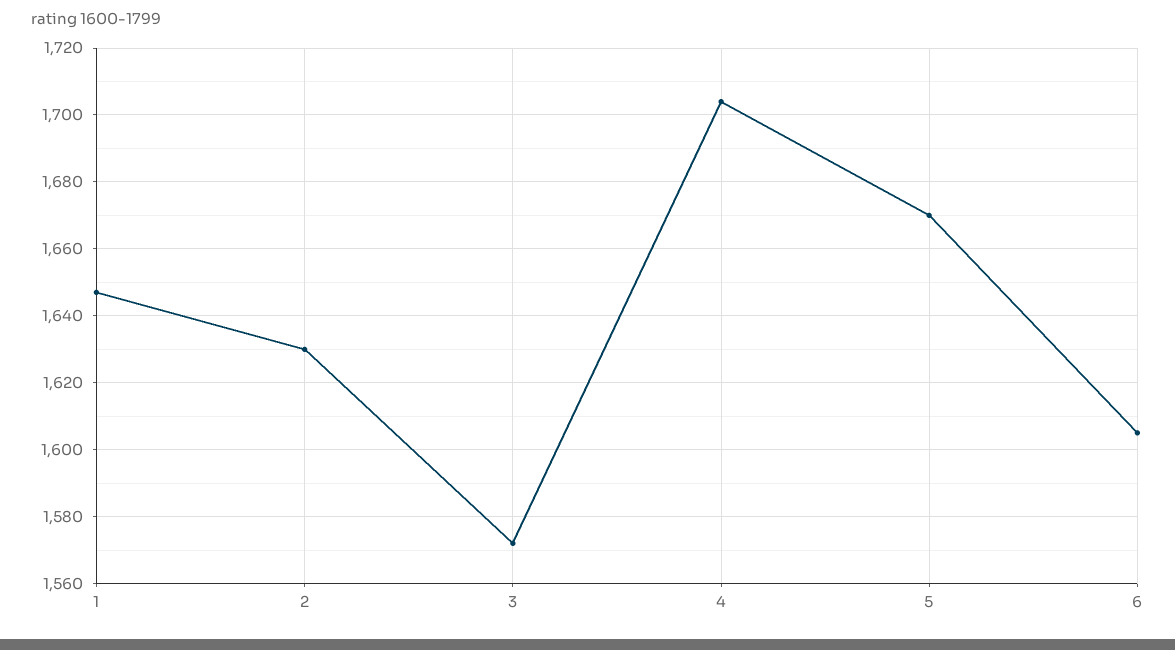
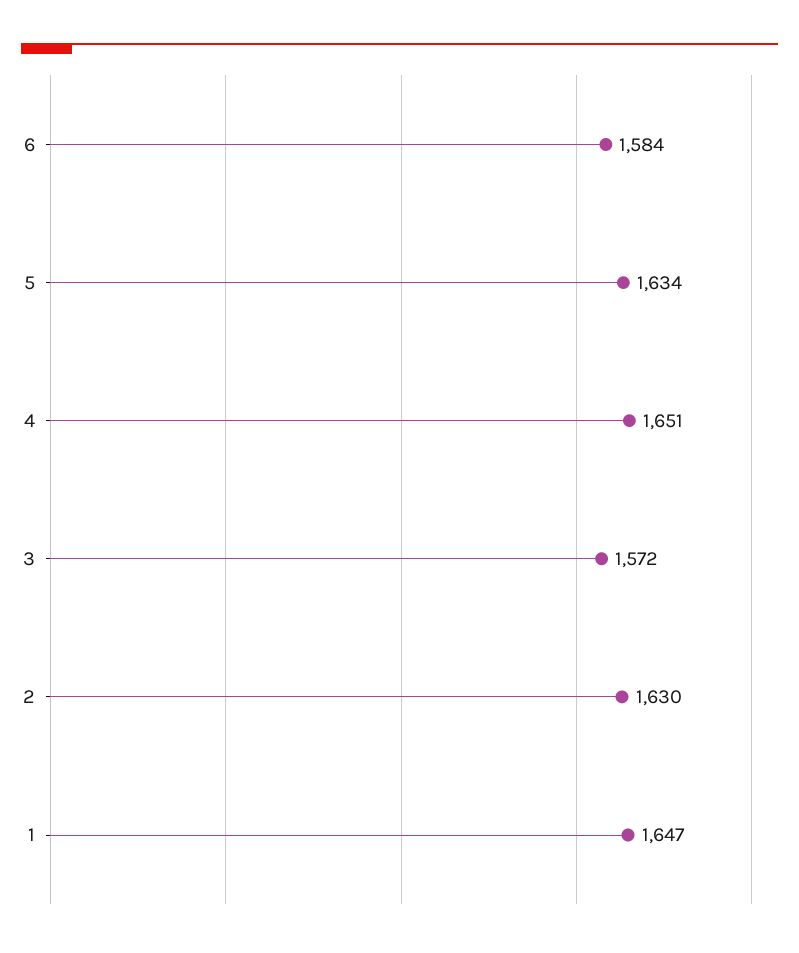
4: 1705 -> 1651
5: 1670 -> 1634
6: 1605 -> 1584

